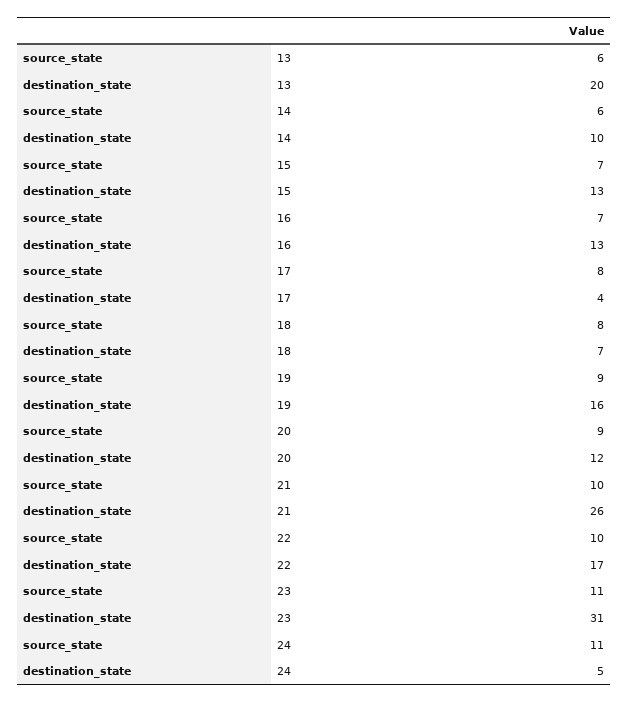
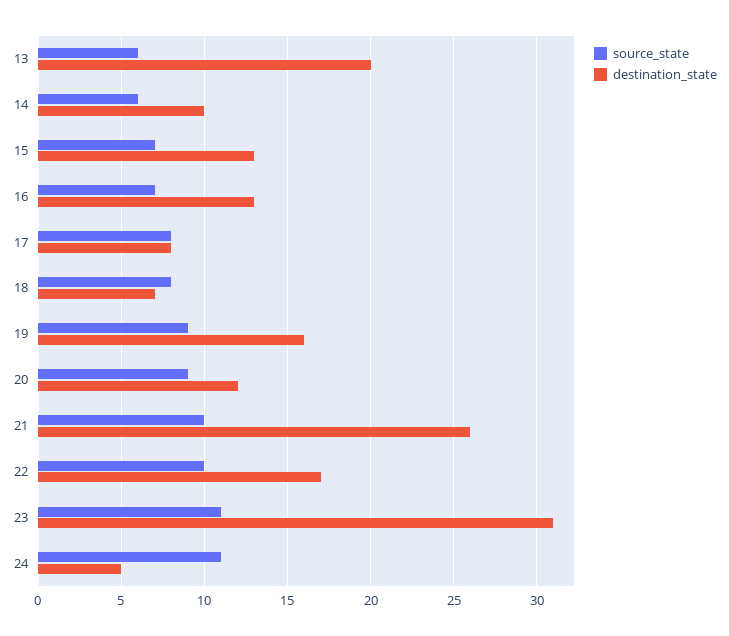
destination_state, 17: 4 -> 8

